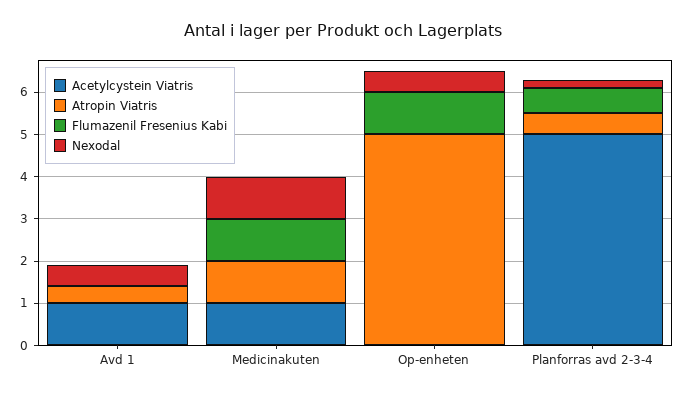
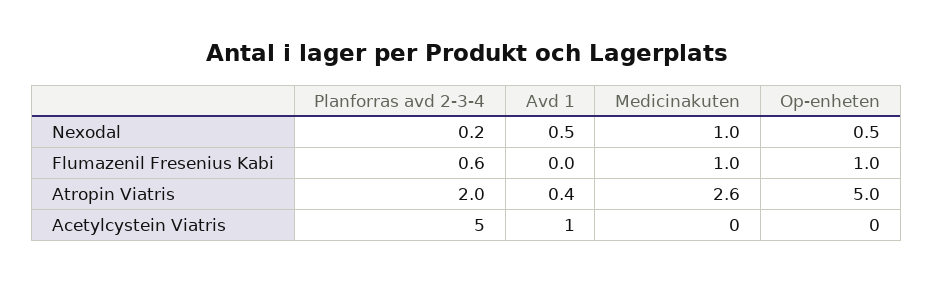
Acetylcystein Viatris, Medicinakuten: 1 -> 0
Atropin Viatris, Medicinakuten: 1 -> 2.6
Atropin Viatris, Planforras avd 2-3-4: 0.5 -> 2

